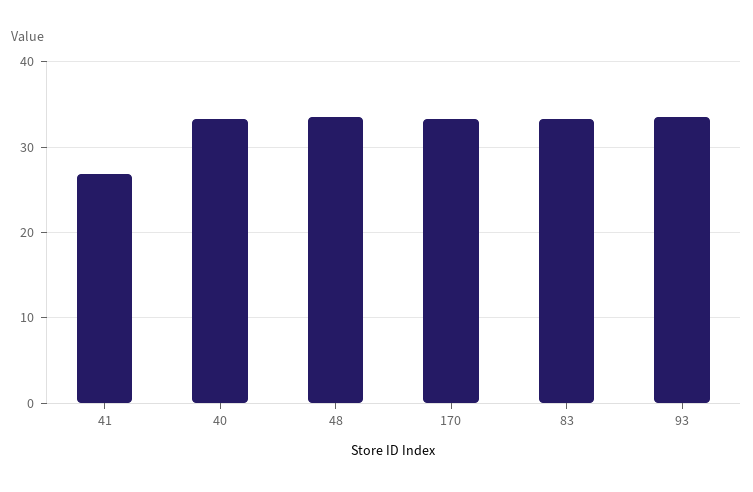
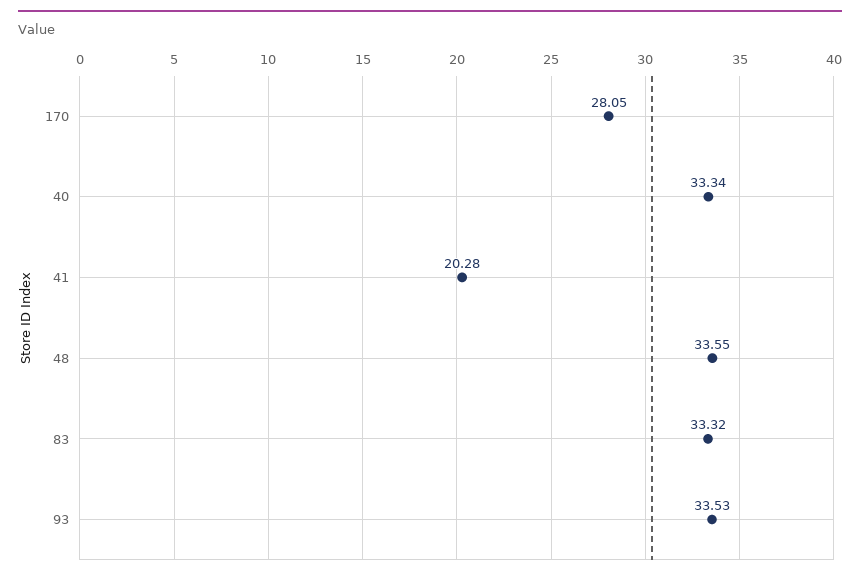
41: 27 -> 20.28
170: 33 -> 28.05

